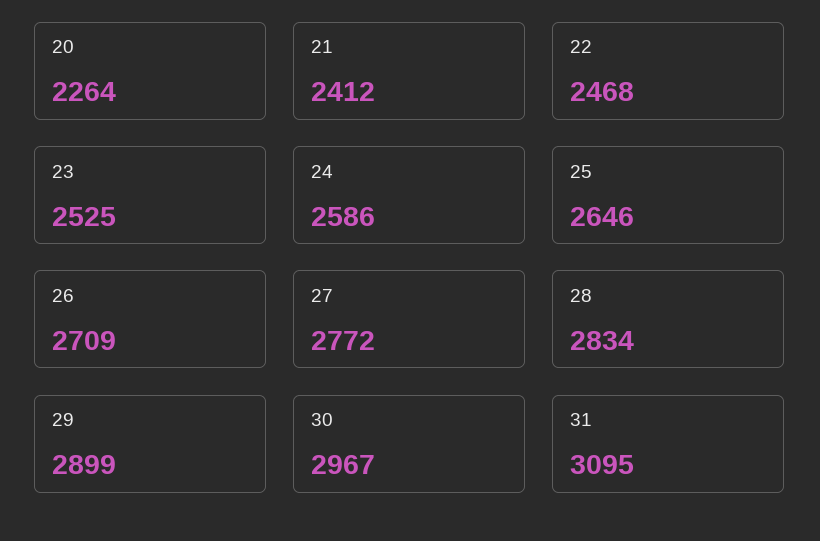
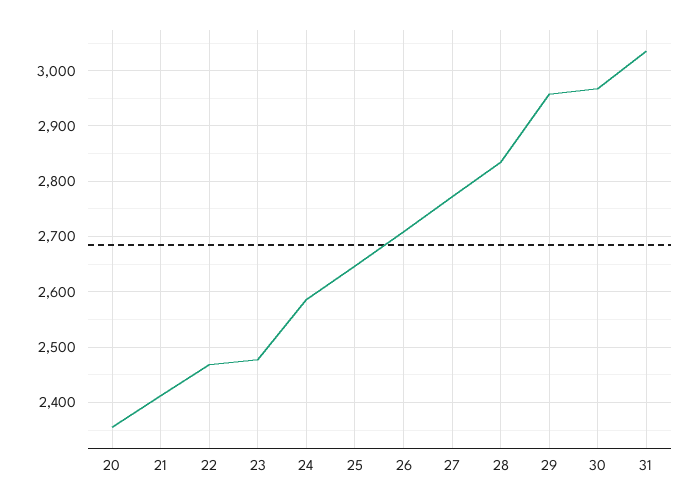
20: 2264 -> 2360
23: 2525 -> 2480
29: 2899 -> 2960
31: 3095 -> 3040

